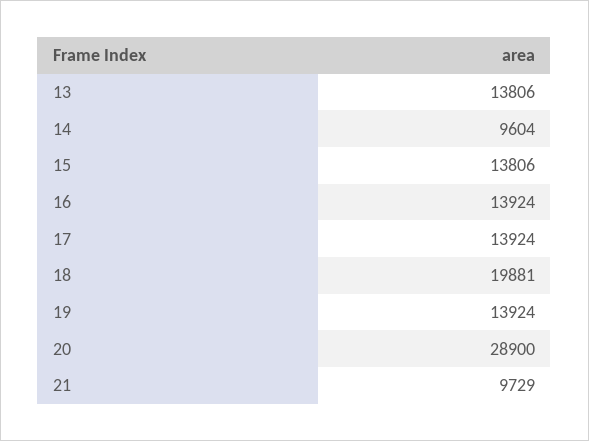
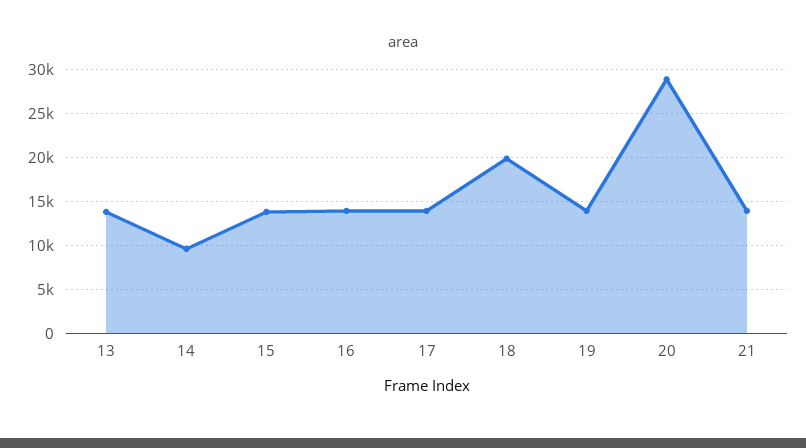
21: 9729 -> 14000

